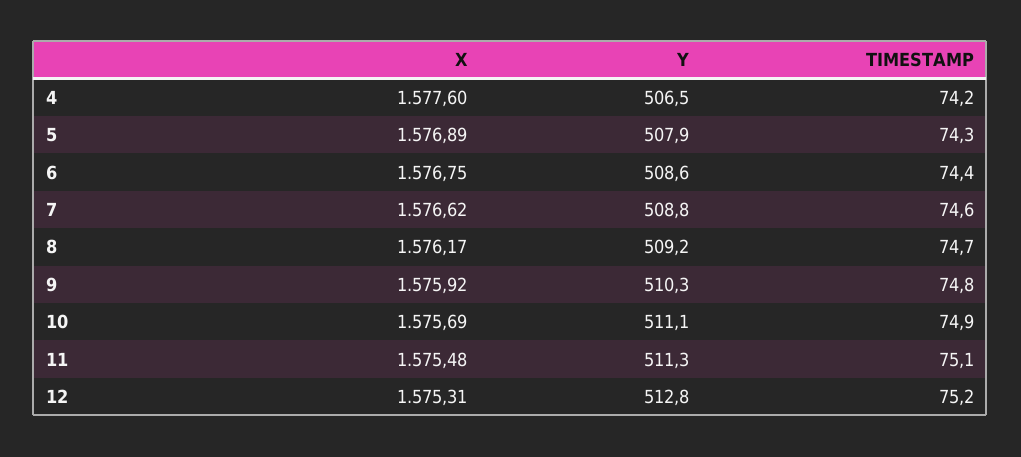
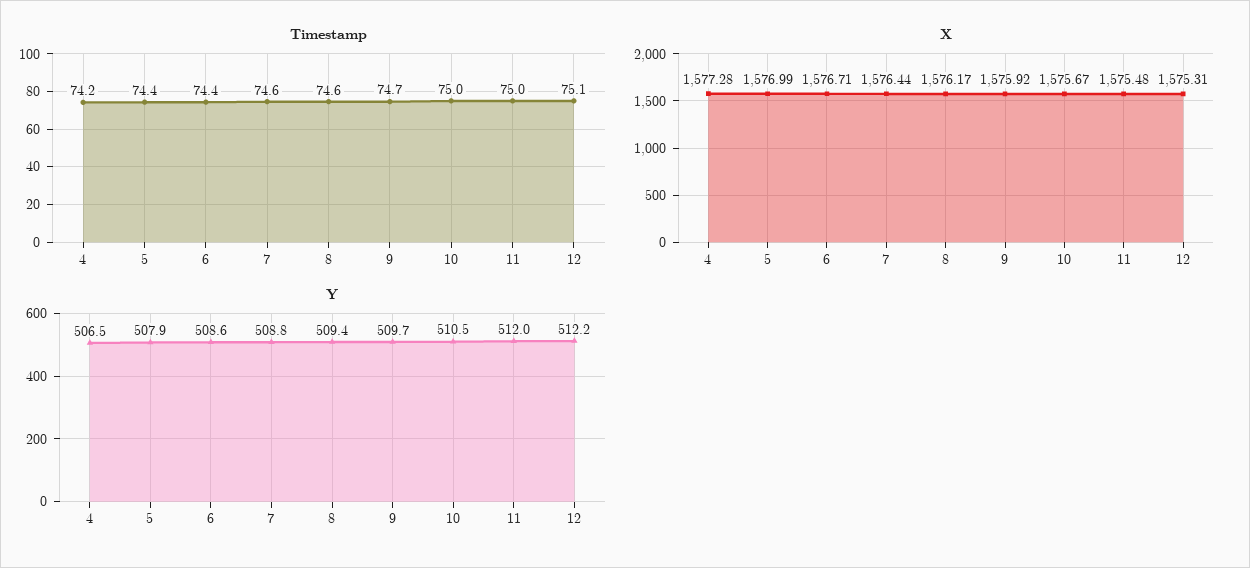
X, 4: 1577.6 -> 1577.28
X, 5: 1576.89 -> 1576.99
TIMESTAMP, 5: 74.3 -> 74.4
X, 6: 1576.75 -> 1576.71
X, 7: 1576.62 -> 1576.44
Y, 8: 509.2 -> 509.4
TIMESTAMP, 8: 74.7 -> 74.6
Y, 9: 510.3 -> 509.7
TIMESTAMP, 9: 74.8 -> 74.7
X, 10: 1575.69 -> 1575.67
Y, 10: 511.1 -> 510.5
TIMESTAMP, 10: 74.9 -> 75
Y, 11: 511.3 -> 512
TIMESTAMP, 11: 75.1 -> 75
Y, 12: 512.8 -> 512.2
TIMESTAMP, 12: 75.2 -> 75.1

